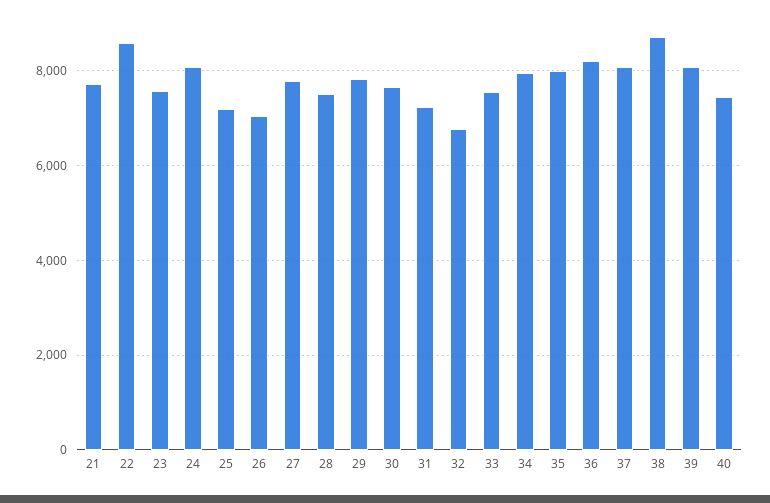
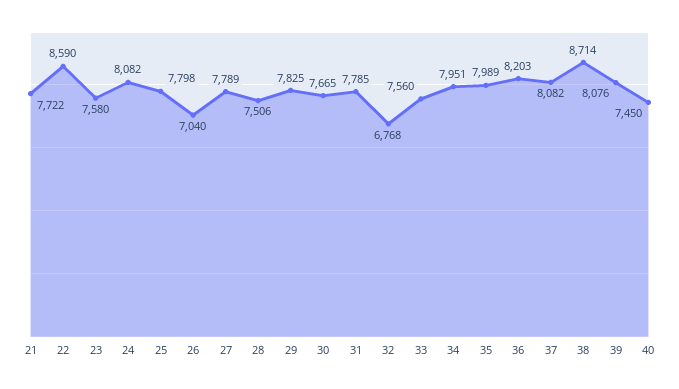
25: 7200 -> 7798
31: 7200 -> 7785

